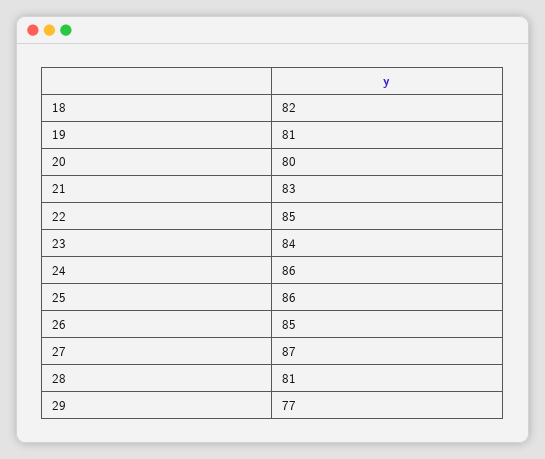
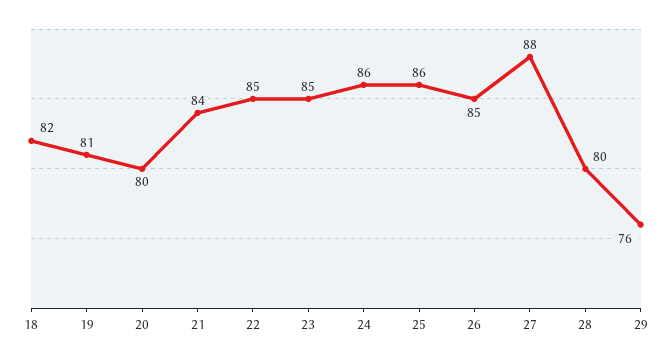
21: 83 -> 84
23: 84 -> 85
27: 87 -> 88
28: 81 -> 80
29: 77 -> 76

